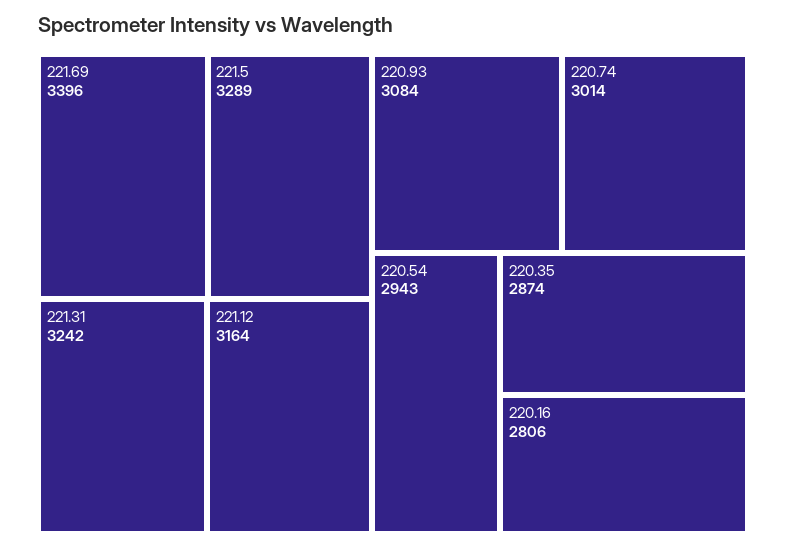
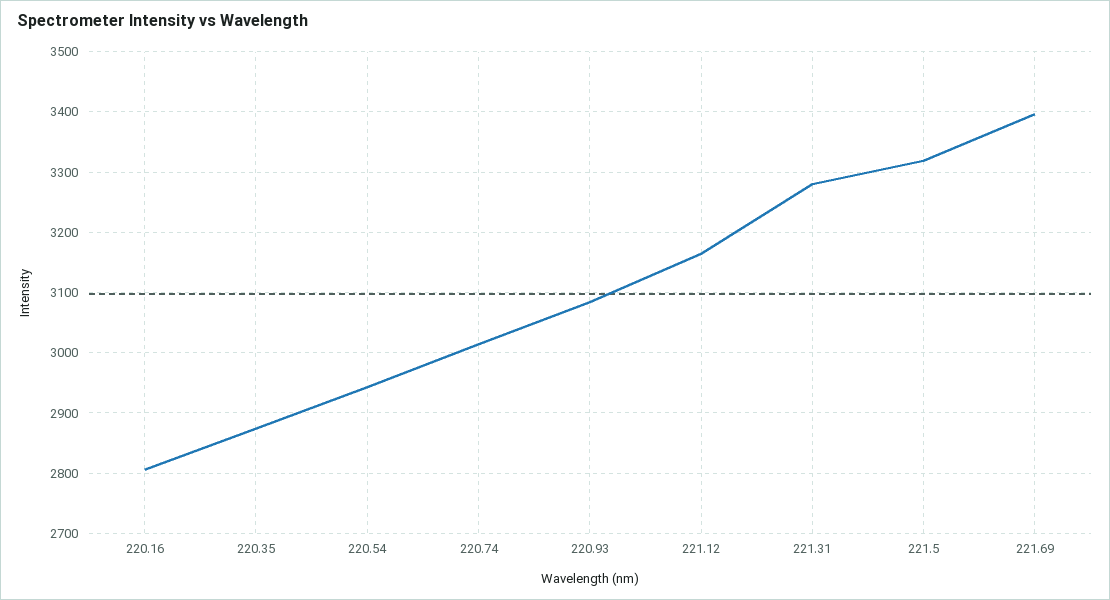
221.5: 3289 -> 3320
221.31: 3242 -> 3280

